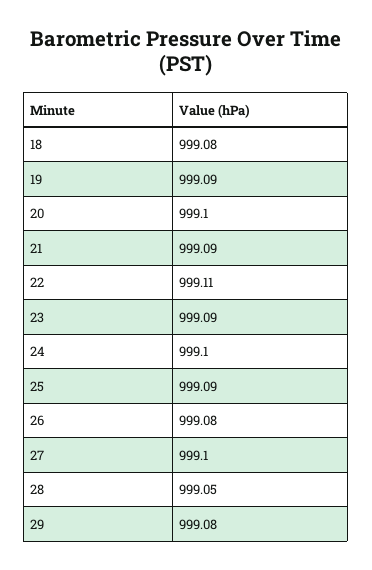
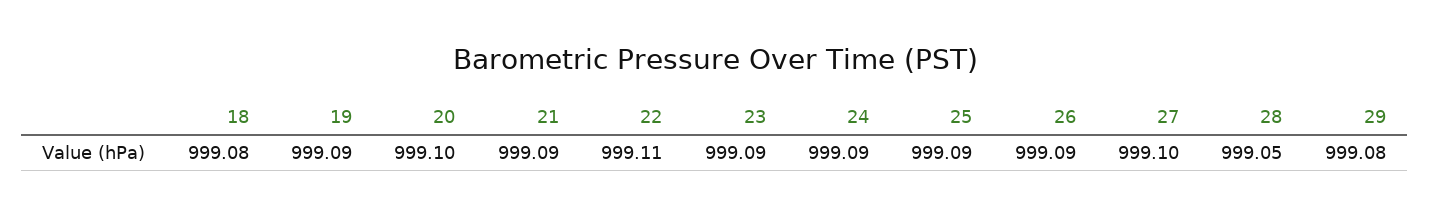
24: 999.1 -> 999.09
26: 999.08 -> 999.09

